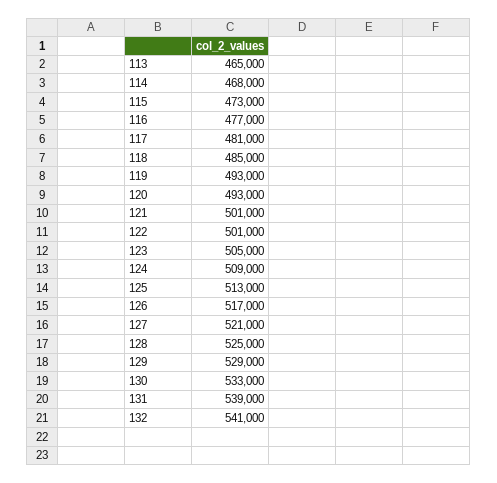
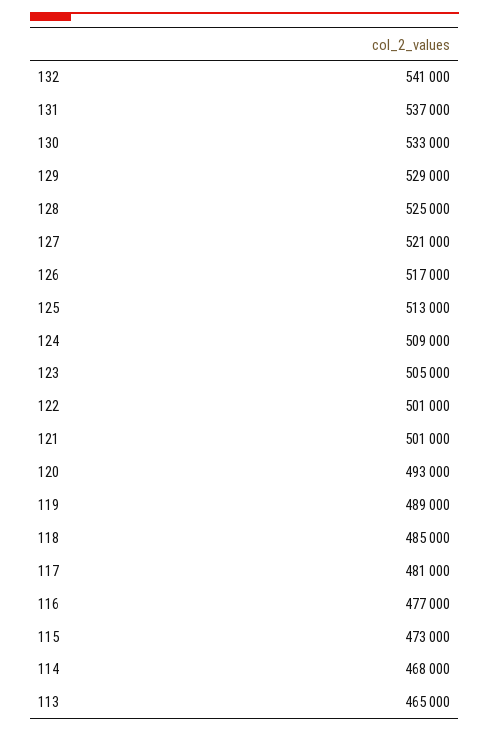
119: 493000 -> 489000
131: 539000 -> 537000

